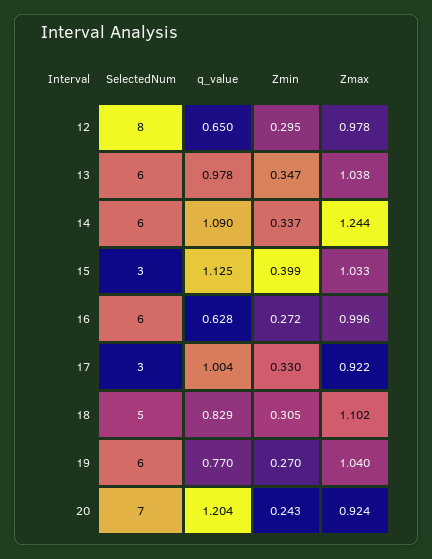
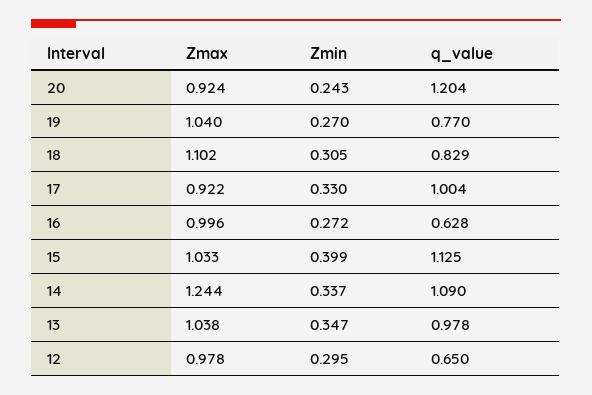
SelectedNum, 12: 8 -> none
SelectedNum, 13: 6 -> none
SelectedNum, 14: 6 -> none
SelectedNum, 15: 3 -> none
SelectedNum, 16: 6 -> none
SelectedNum, 17: 3 -> none
SelectedNum, 18: 5 -> none
SelectedNum, 19: 6 -> none
SelectedNum, 20: 7 -> none

